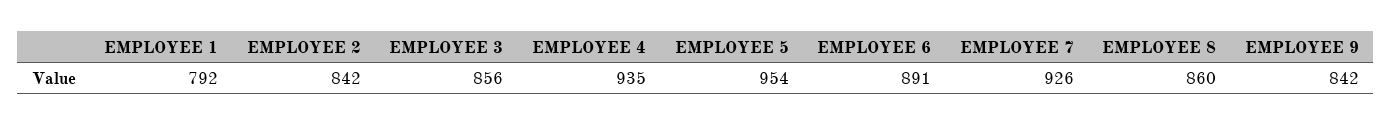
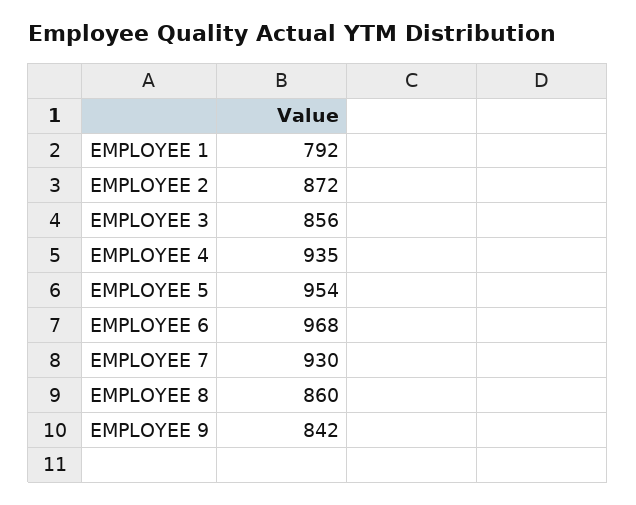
EMPLOYEE 2: 842 -> 872
EMPLOYEE 6: 891 -> 968
EMPLOYEE 7: 926 -> 930

